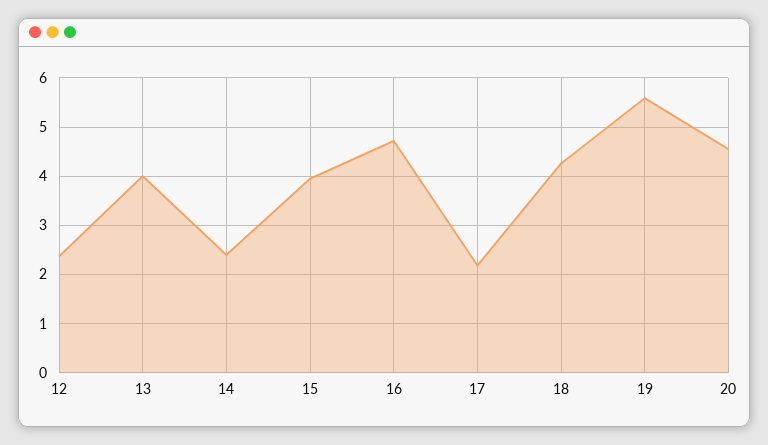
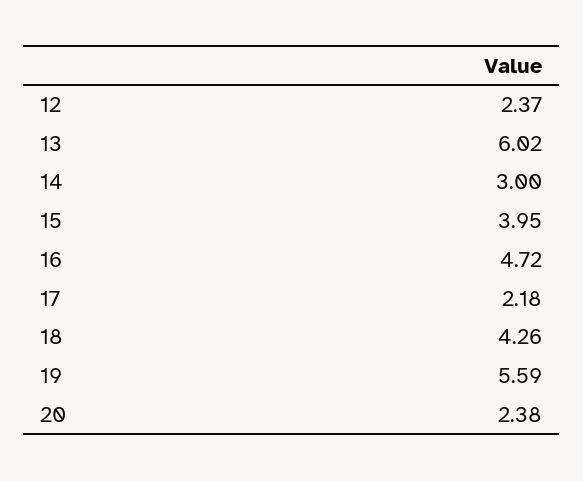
13: 4 -> 6.02
14: 2.4 -> 3
20: 4.6 -> 2.38

